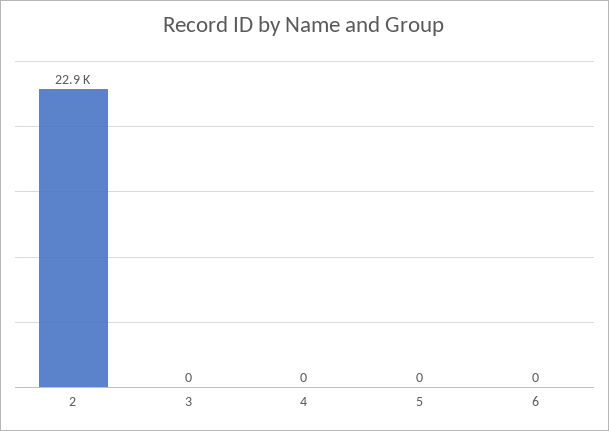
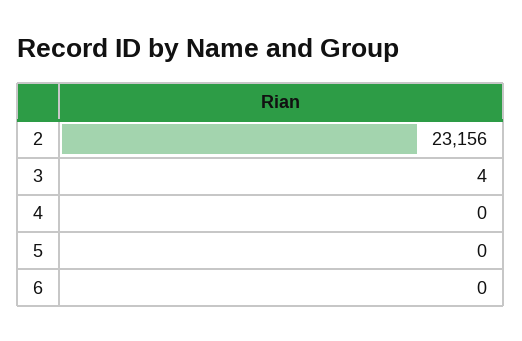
2: 22900 -> 23156
3: 0 -> 4

